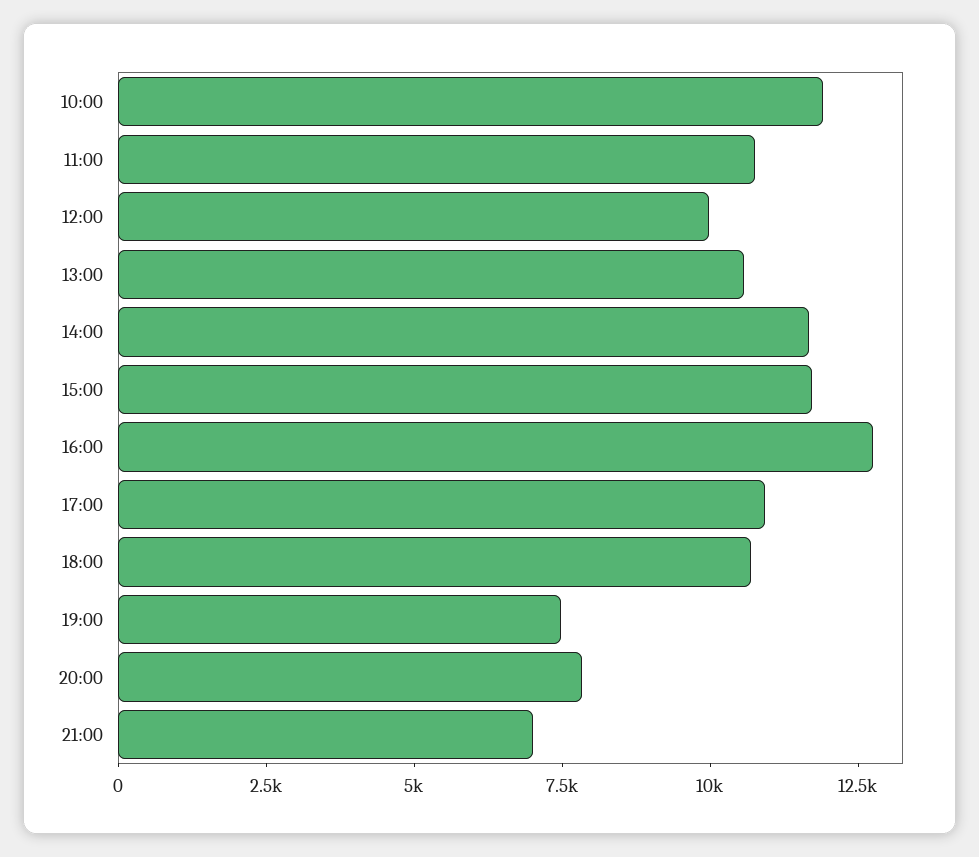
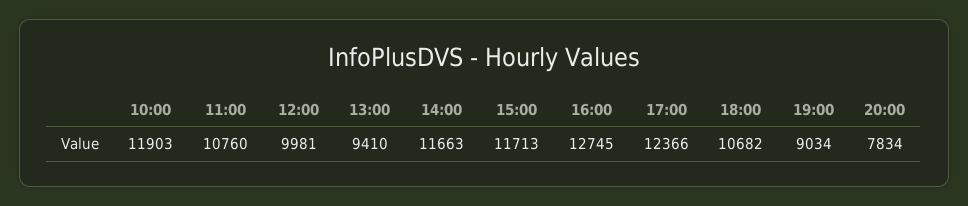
13:00: 10500 -> 9410
17:00: 11000 -> 12366
19:00: 7500 -> 9034
21:00: 7000 -> none

